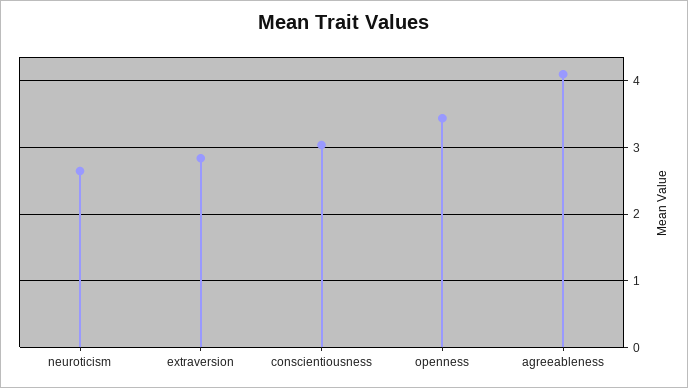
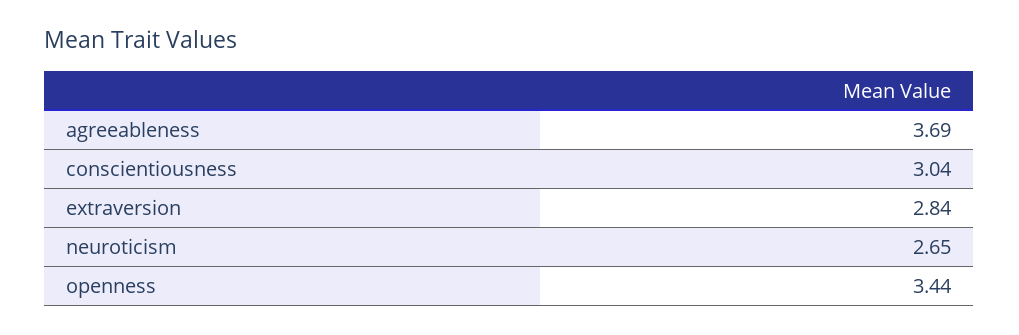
agreeableness: 4.1 -> 3.69

